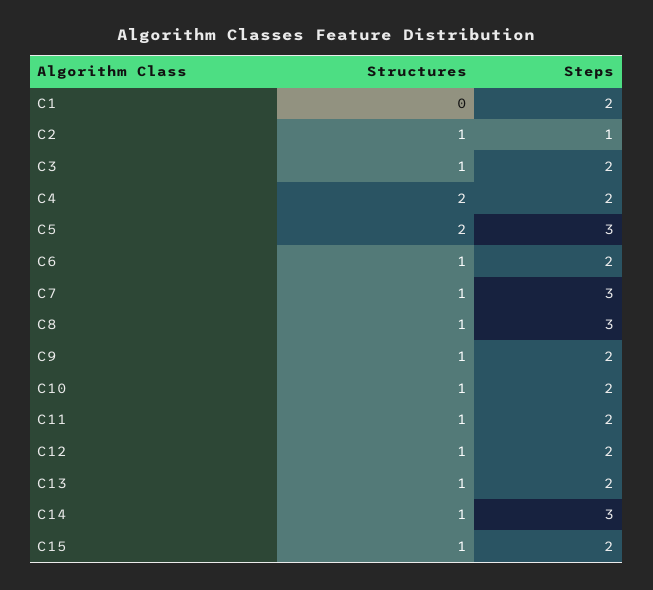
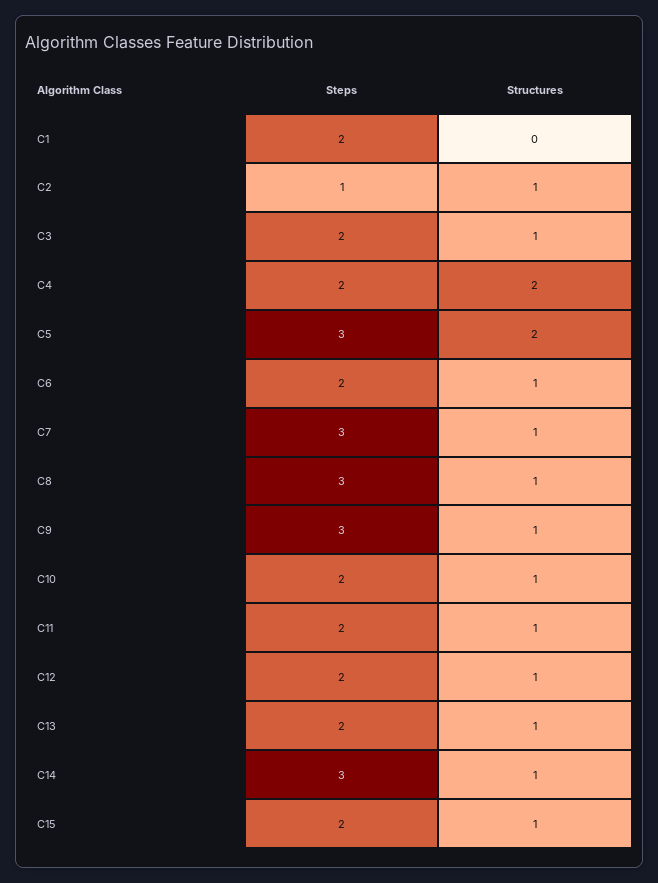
Steps, C9: 2 -> 3

